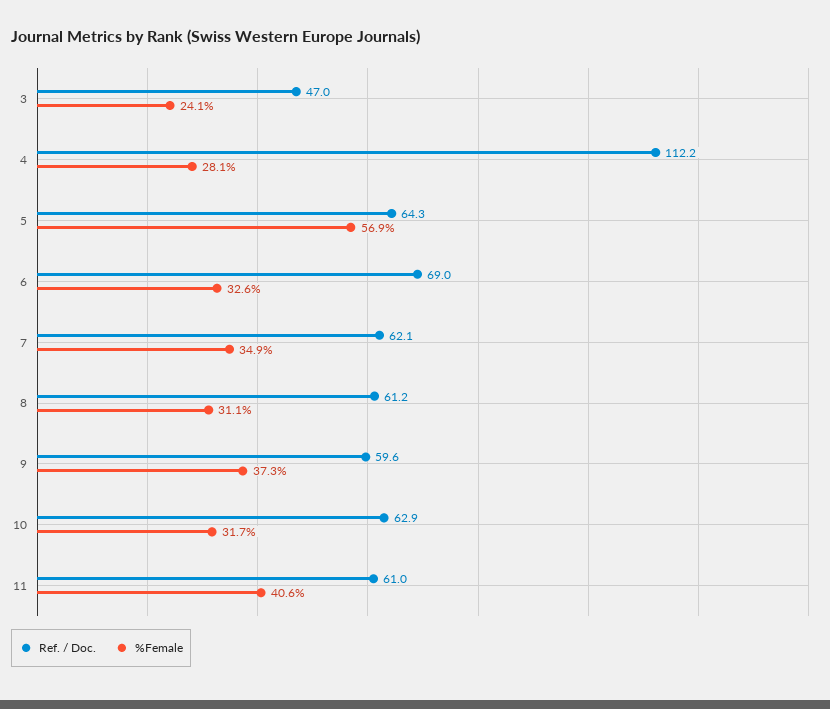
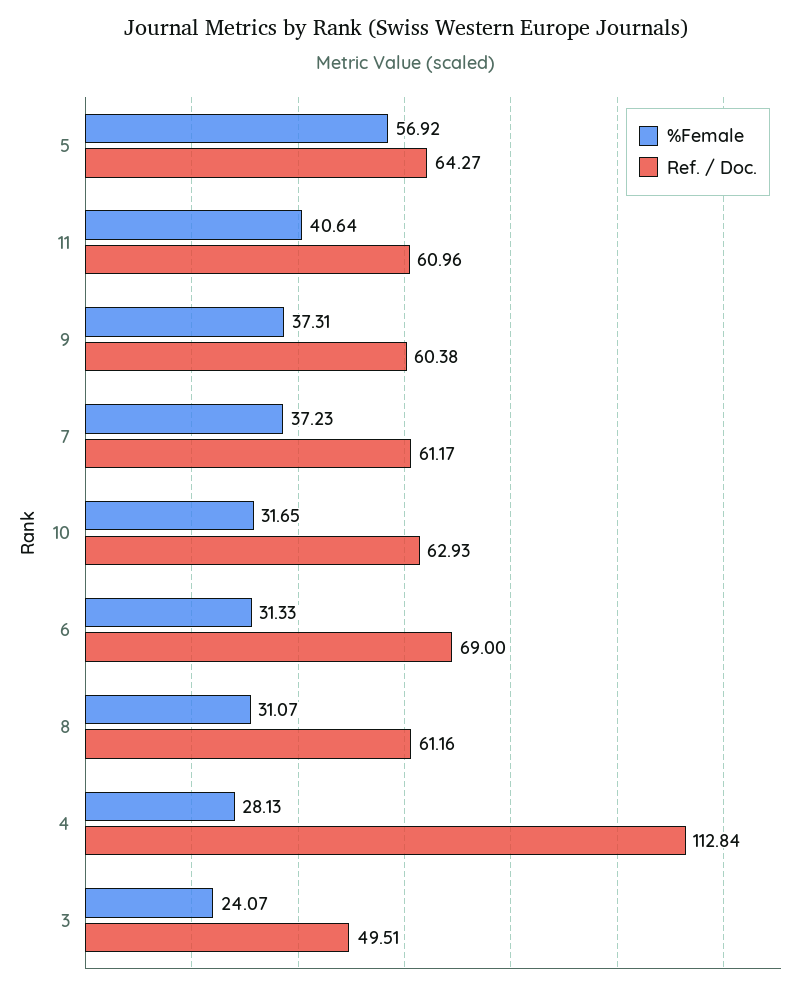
Ref. / Doc., 3: 47 -> 49.51
Ref. / Doc., 4: 112.2 -> 112.84
%Female, 6: 32.6 -> 31.33
Ref. / Doc., 7: 62.1 -> 61.17
%Female, 7: 34.9 -> 37.23
Ref. / Doc., 9: 59.6 -> 60.38

